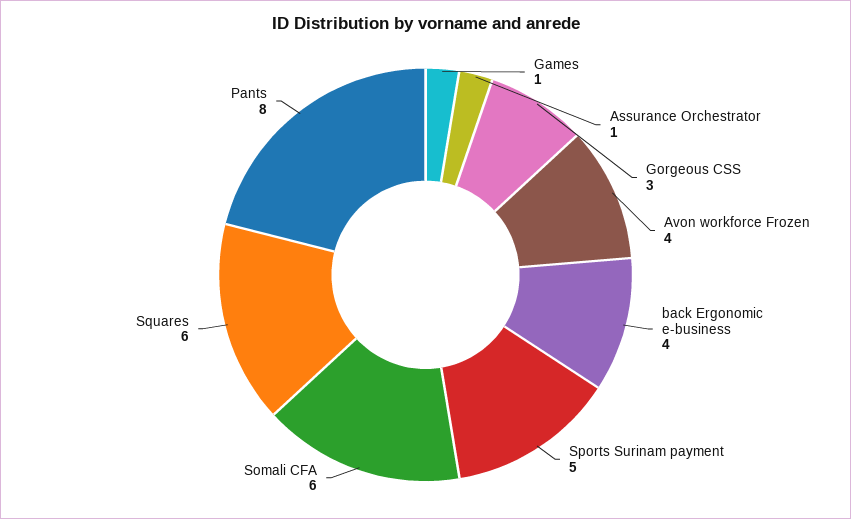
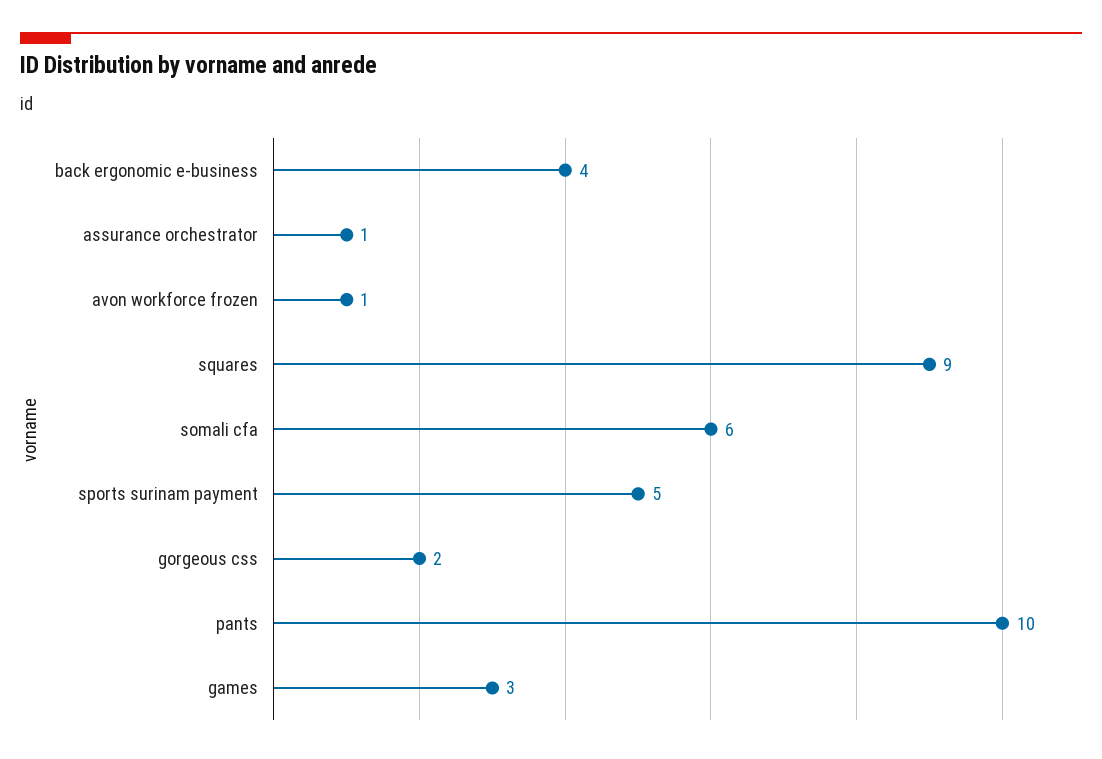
Games: 1 -> 3
Gorgeous CSS: 3 -> 2
Avon workforce Frozen: 4 -> 1
Squares: 6 -> 9
Pants: 8 -> 10

